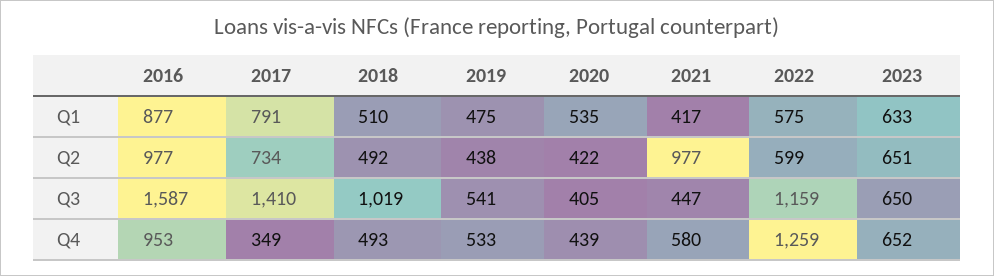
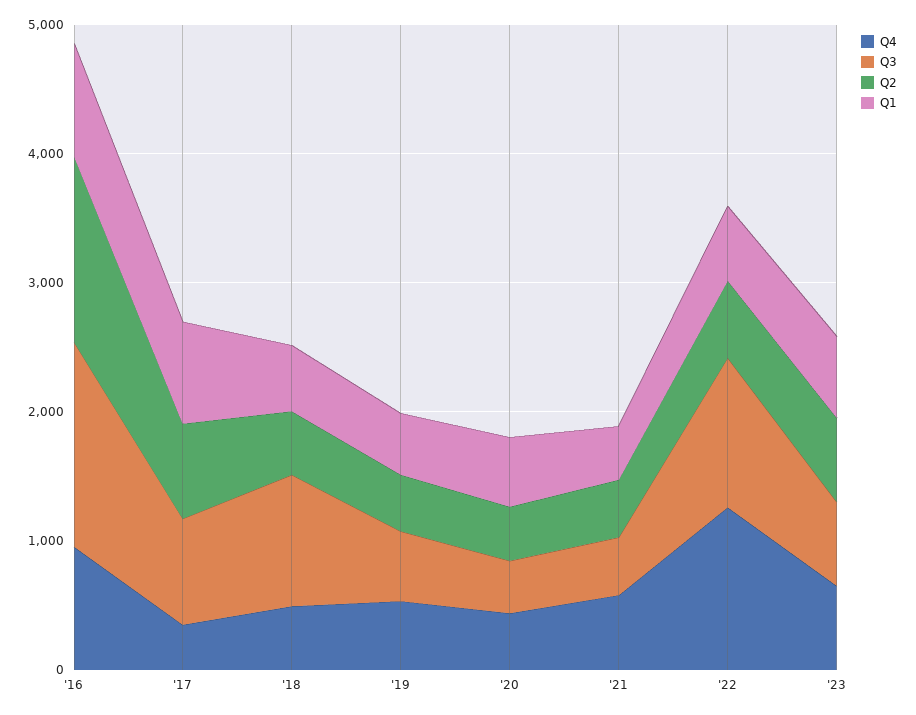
Q2, 2016: 977 -> 1400
Q2, 2021: 977 -> 400
Q3, 2017: 1410 -> 800

